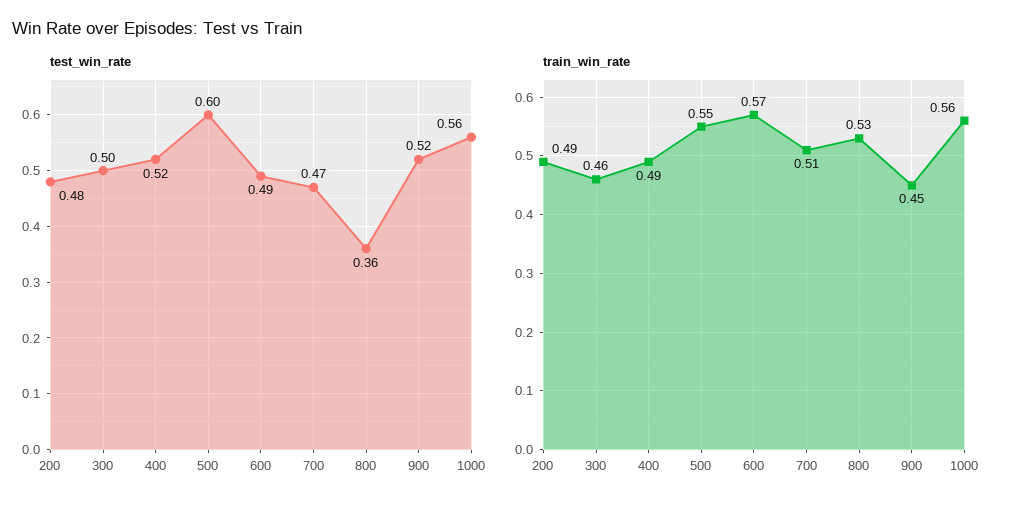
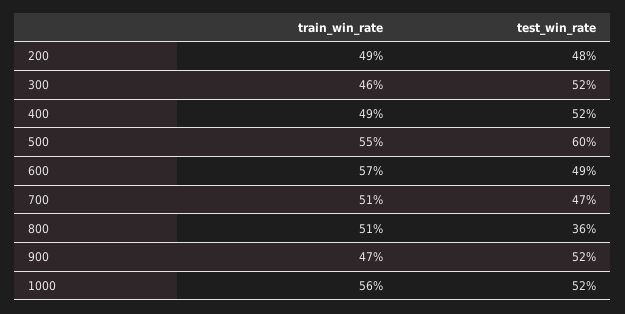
test_win_rate, 300: 0.5 -> 0.52
test_win_rate, 1000: 0.56 -> 0.52
train_win_rate, 800: 0.53 -> 0.51
train_win_rate, 900: 0.45 -> 0.47

